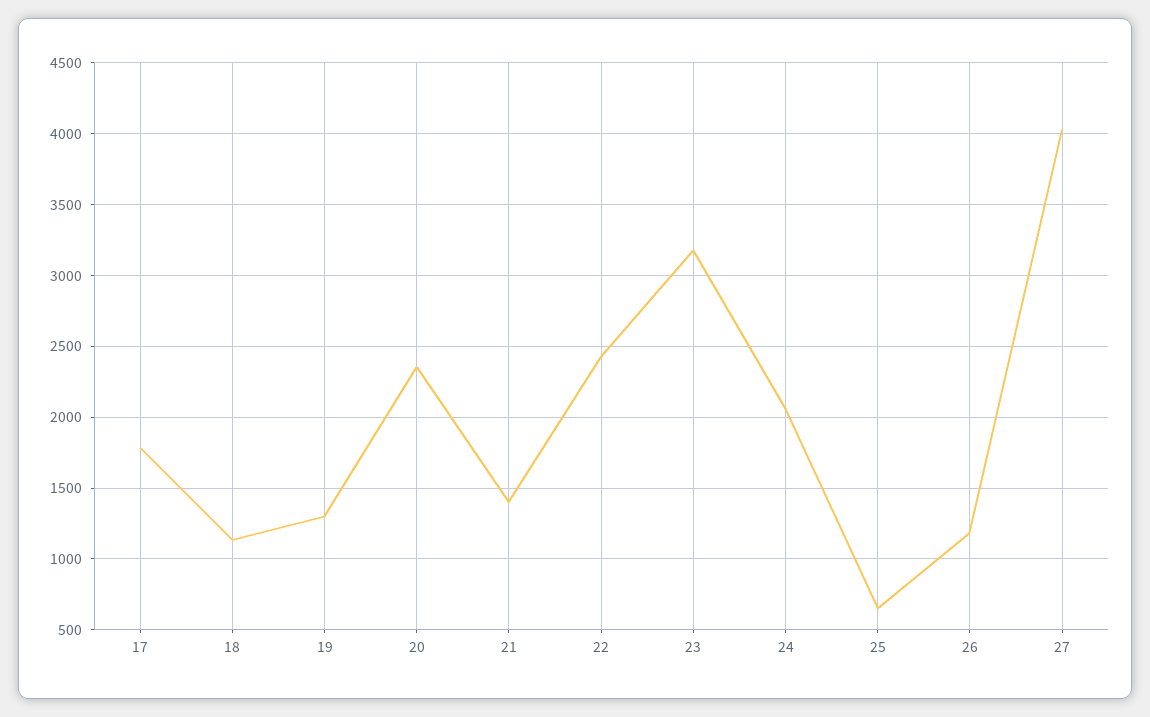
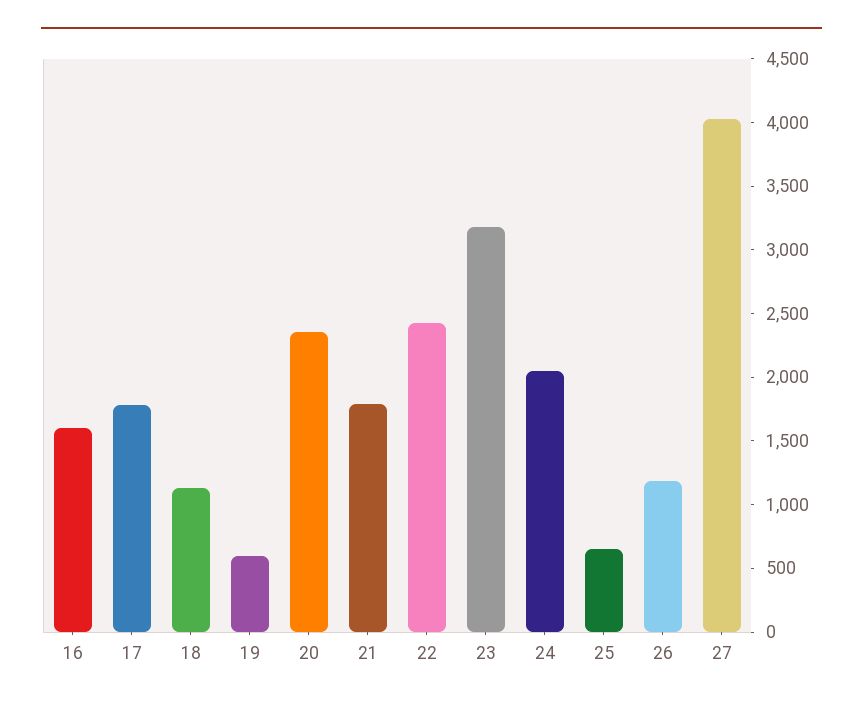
19: 1300 -> 600
21: 1400 -> 1800
16: none -> 1600

